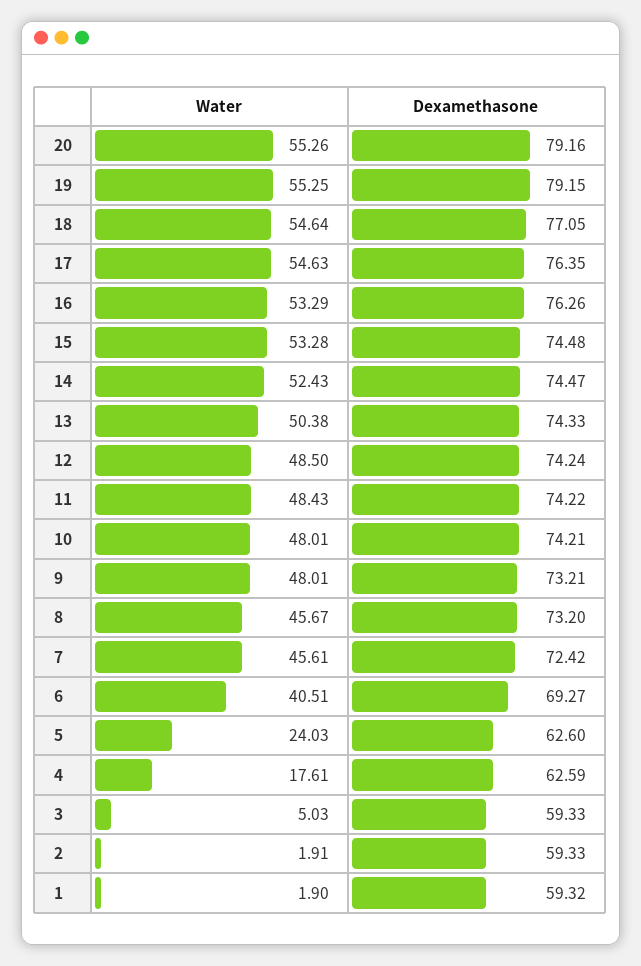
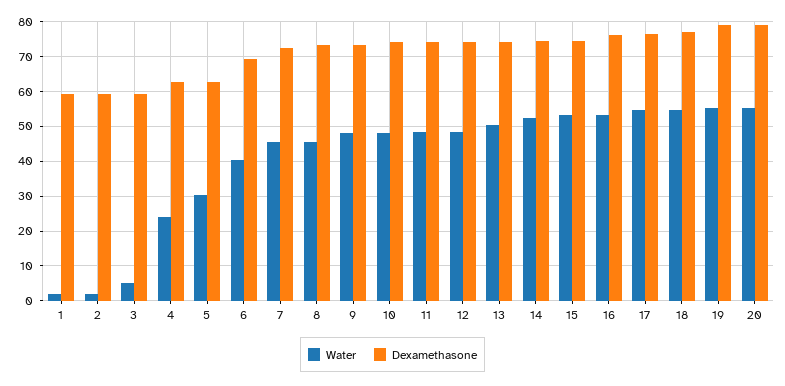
Water, 5: 24.03 -> 30
Water, 4: 17.61 -> 24

